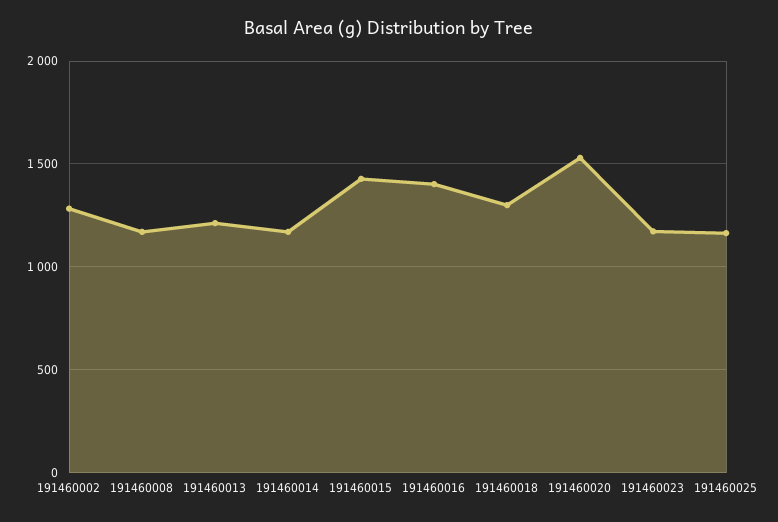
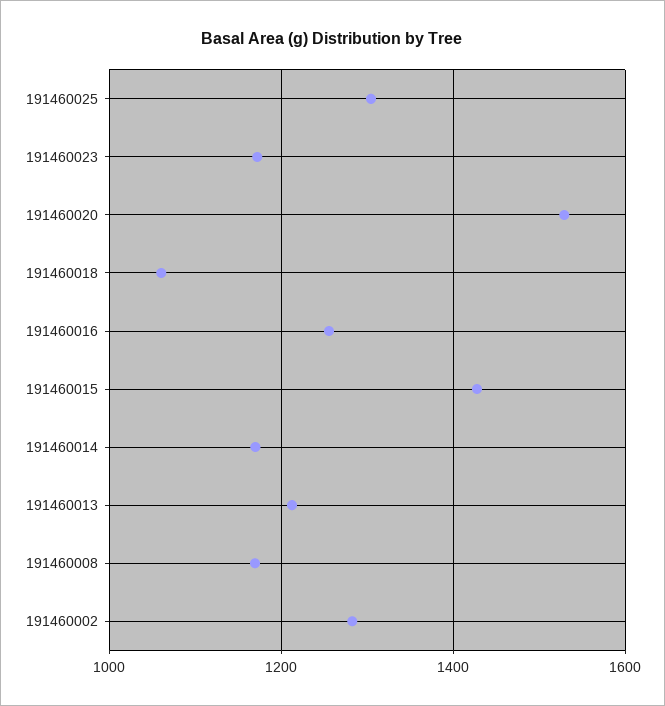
191460016: 1400 -> 1260
191460018: 1300 -> 1060
191460025: 1150 -> 1300

